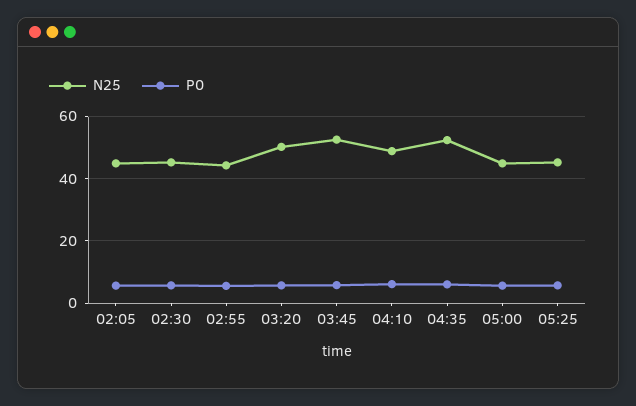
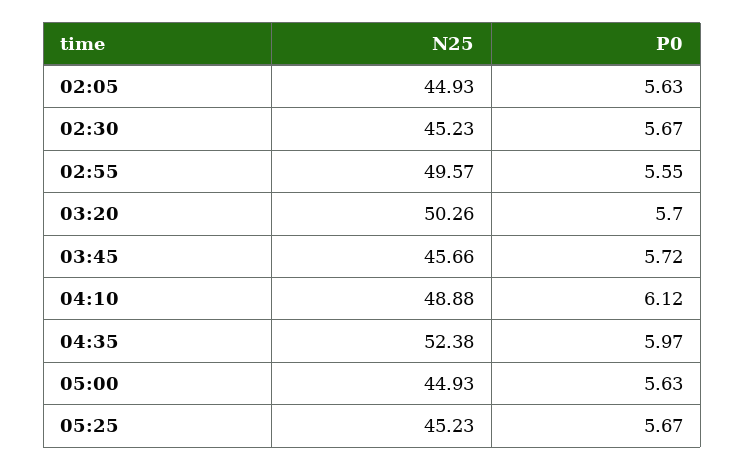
N25, 02:55: 44 -> 49.57
N25, 03:45: 52 -> 45.66

